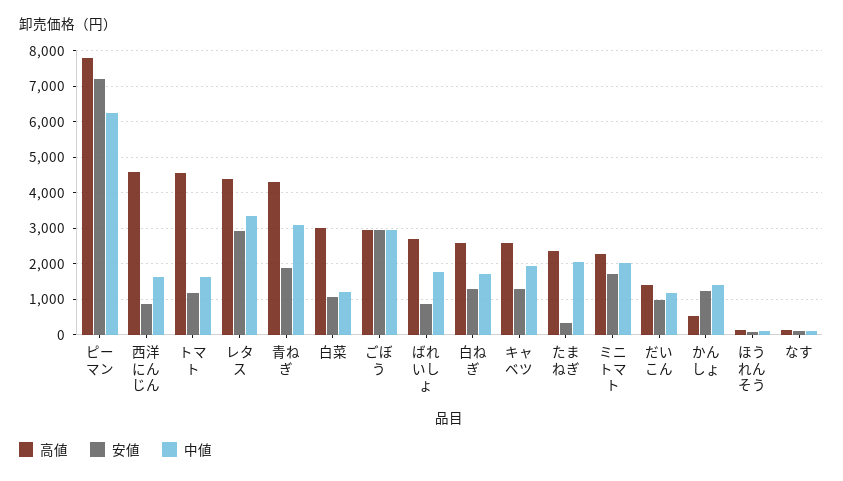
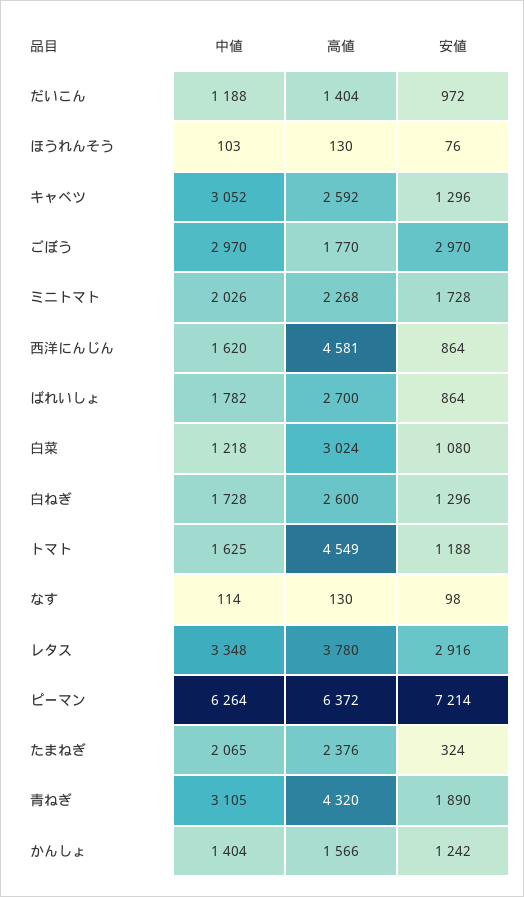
高値, ピーマン: 7800 -> 6372
高値, レタス: 4400 -> 3780
高値, ごぼう: 3000 -> 1770
中値, キャベツ: 2000 -> 3052
高値, かんしょ: 600 -> 1566

